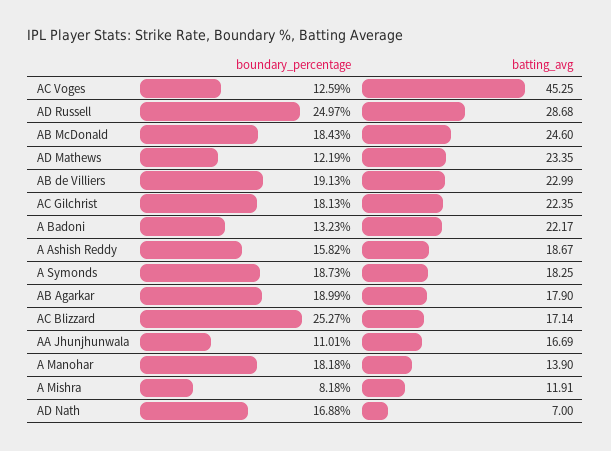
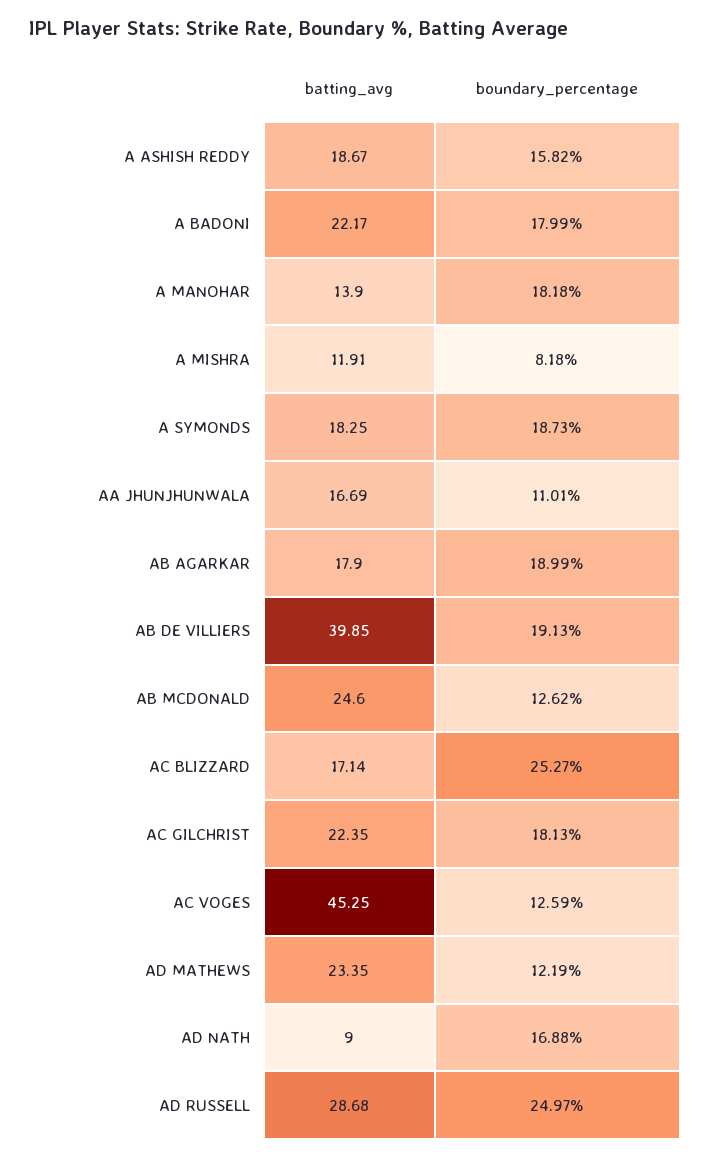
boundary_percentage, AB McDonald: 18.43 -> 12.62
batting_avg, AB de Villiers: 22.99 -> 39.85
boundary_percentage, A Badoni: 13.23 -> 17.99
batting_avg, AD Nath: 7 -> 9

